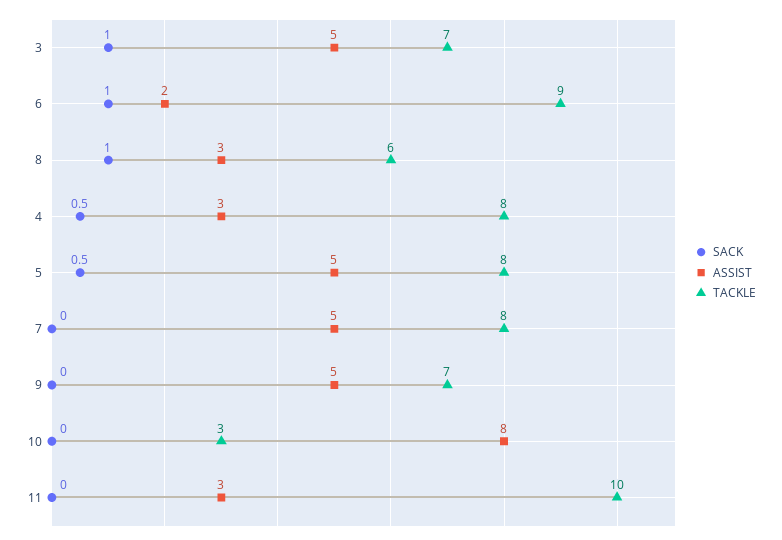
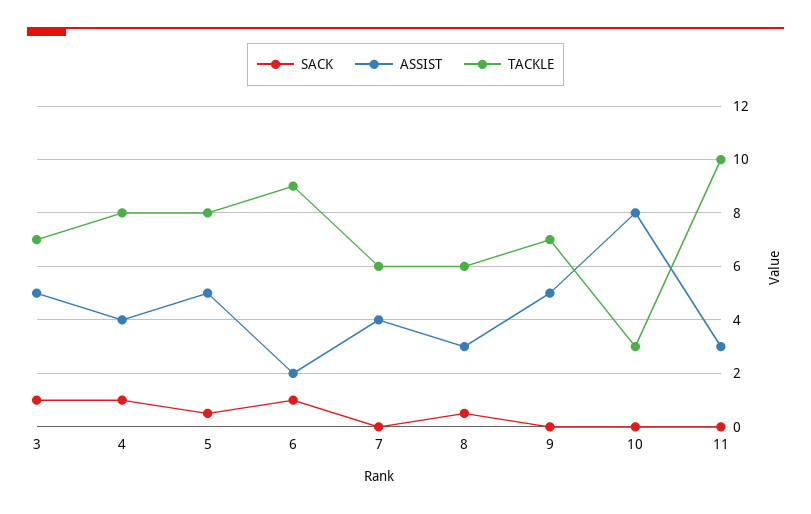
SACK, 8: 1 -> 0.5
SACK, 4: 0.5 -> 1
ASSIST, 4: 3 -> 4
ASSIST, 7: 5 -> 4
TACKLE, 7: 8 -> 6

